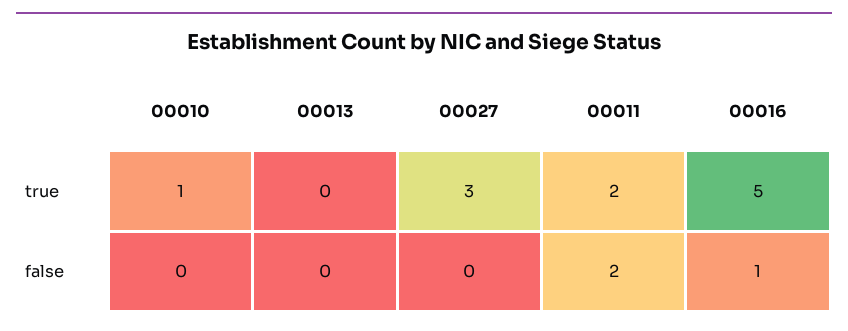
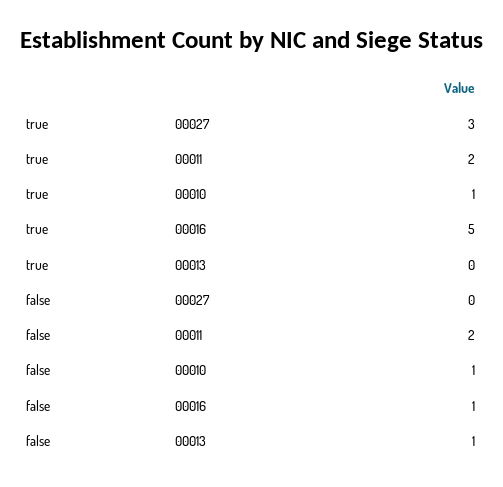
00010, false: 0 -> 1
00013, false: 0 -> 1

